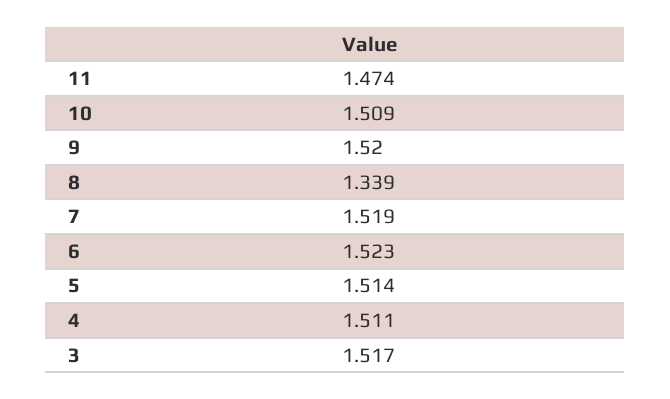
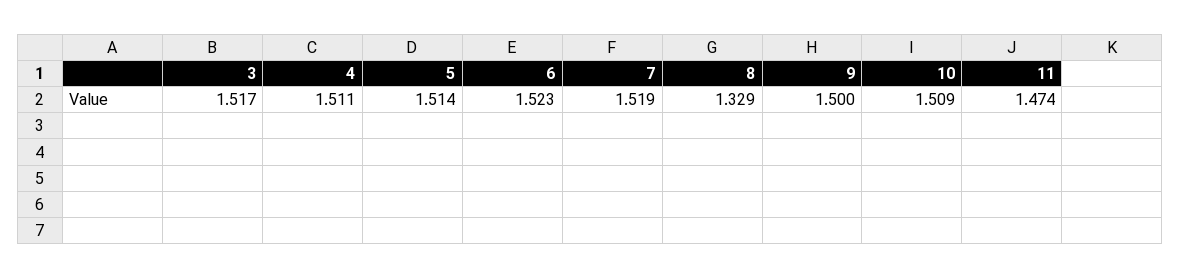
9: 1.52 -> 1.5
8: 1.339 -> 1.329

